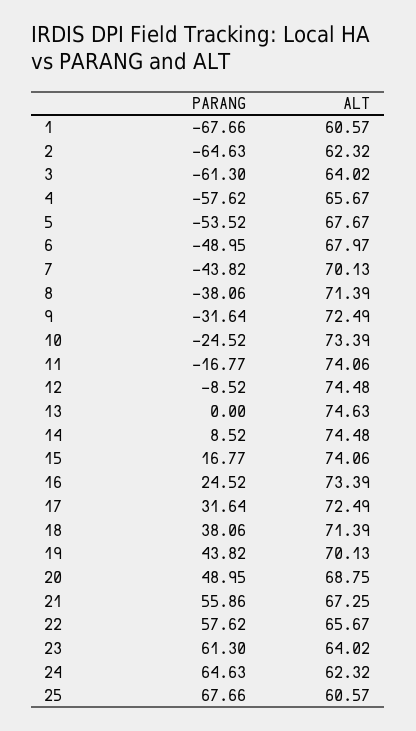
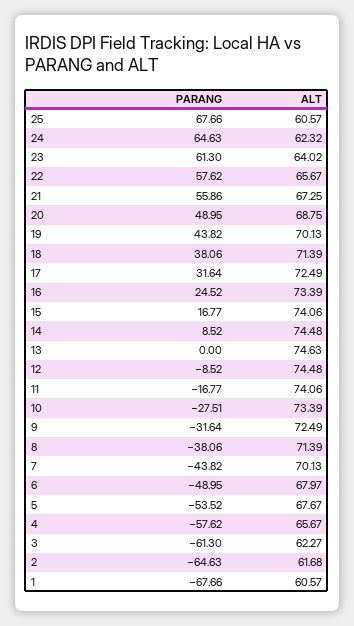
ALT, 2: 62.32 -> 61.68
ALT, 3: 64.02 -> 62.27
PARANG, 10: -24.52 -> -27.51

